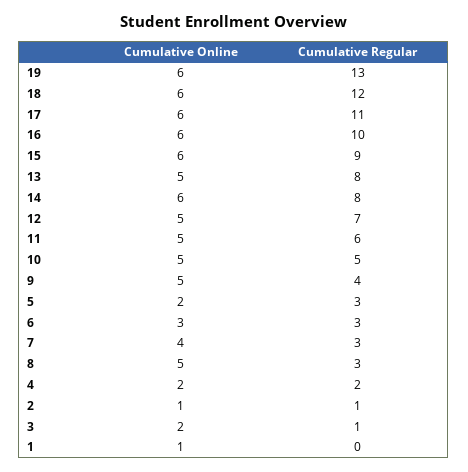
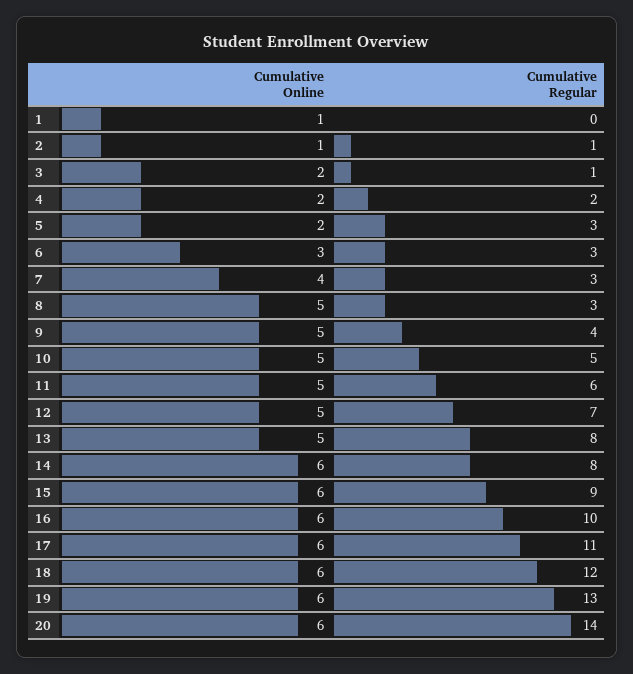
Cumulative Online, 20: none -> 6
Cumulative Regular, 20: none -> 14

